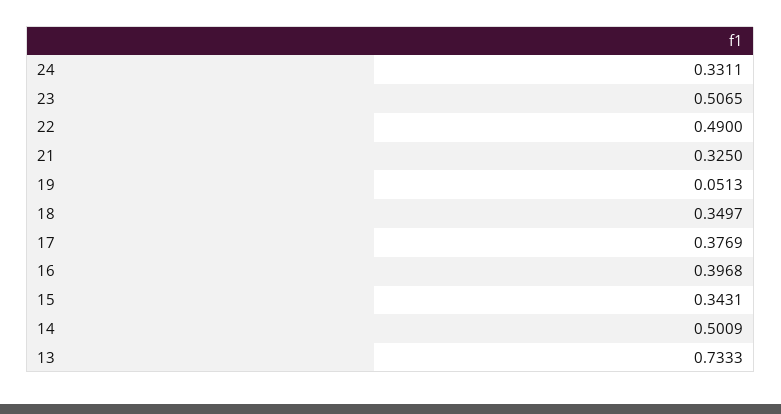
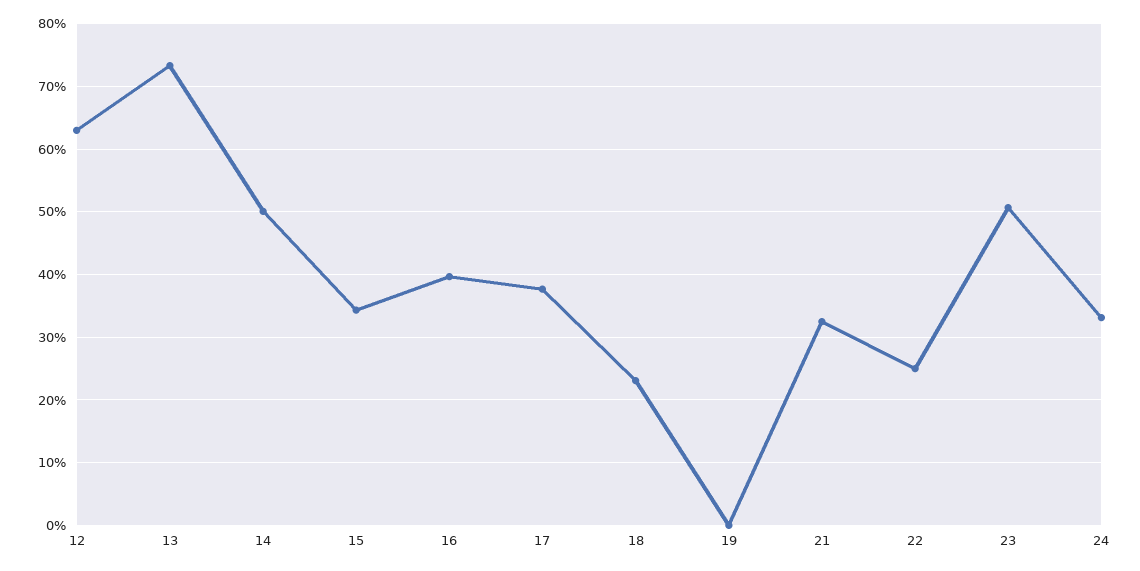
22: 0.49 -> 0.25
19: 0.0513 -> 0
18: 0.3497 -> 0.23
12: none -> 0.63

